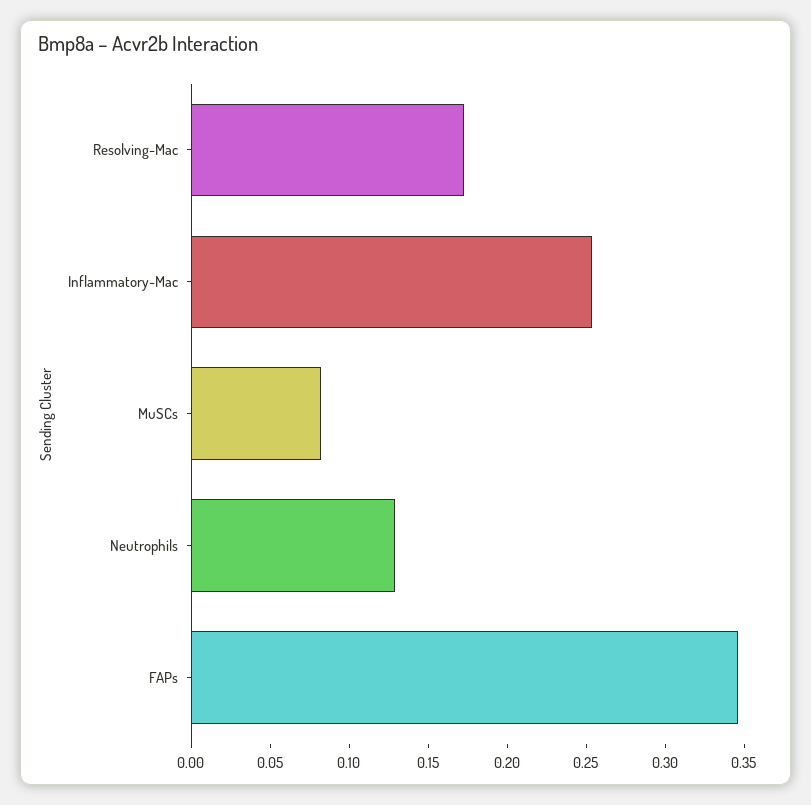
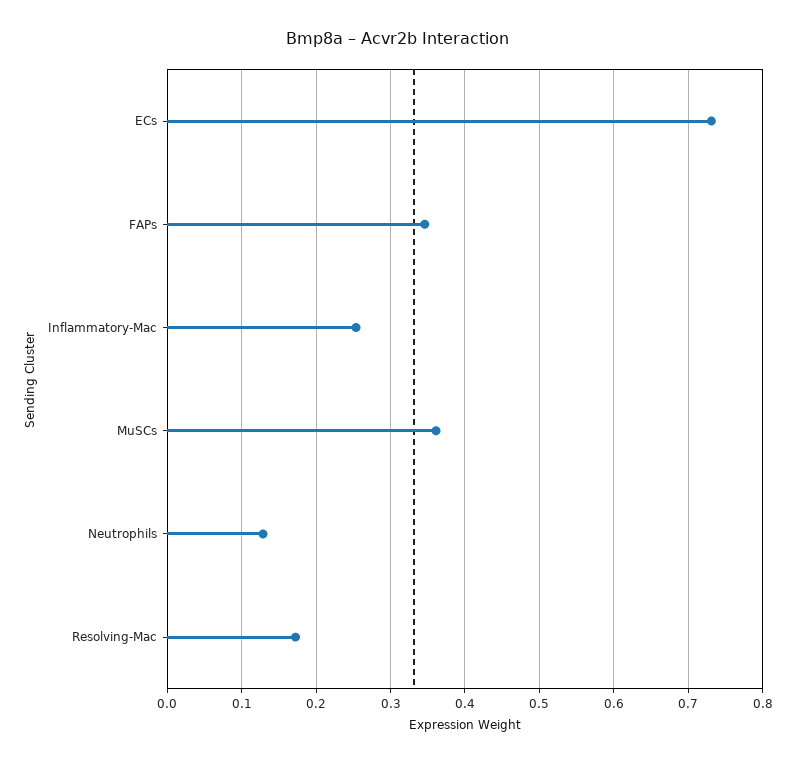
MuSCs: 0.08 -> 0.36
ECs: none -> 0.73

